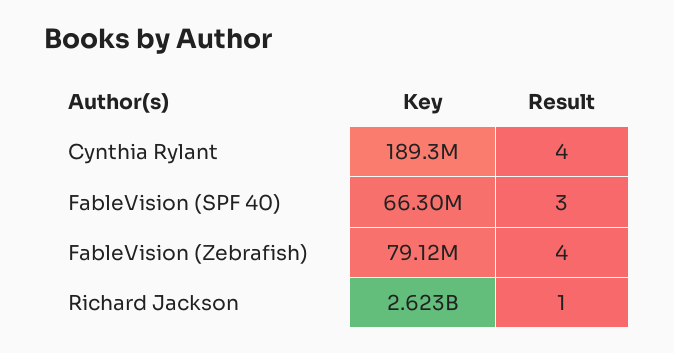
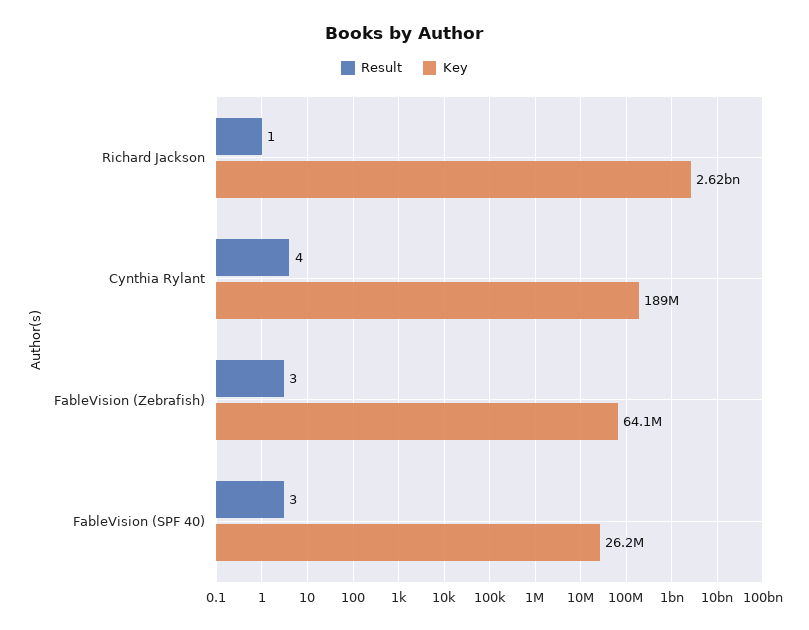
Key, FableVision (SPF 40): 66300000 -> 26200000
Key, FableVision (Zebrafish): 79120000 -> 64100000
Result, FableVision (Zebrafish): 4 -> 3

